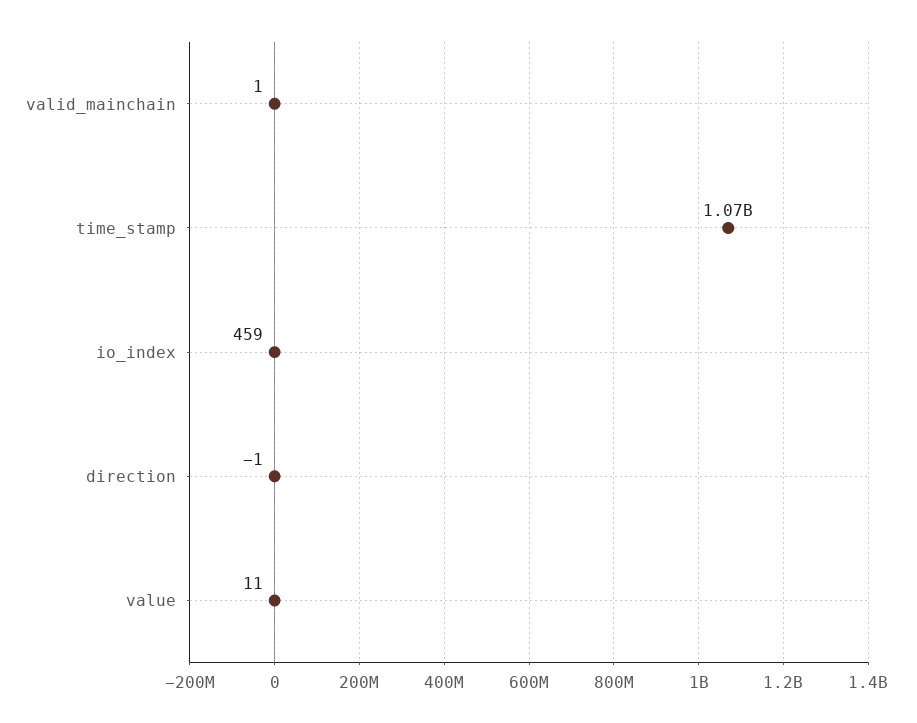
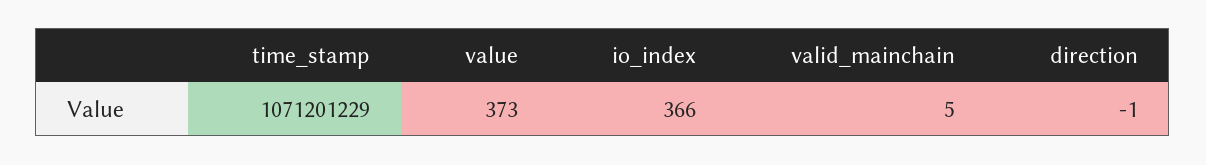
valid_mainchain: 1 -> 5
io_index: 459 -> 366
value: 11 -> 373

